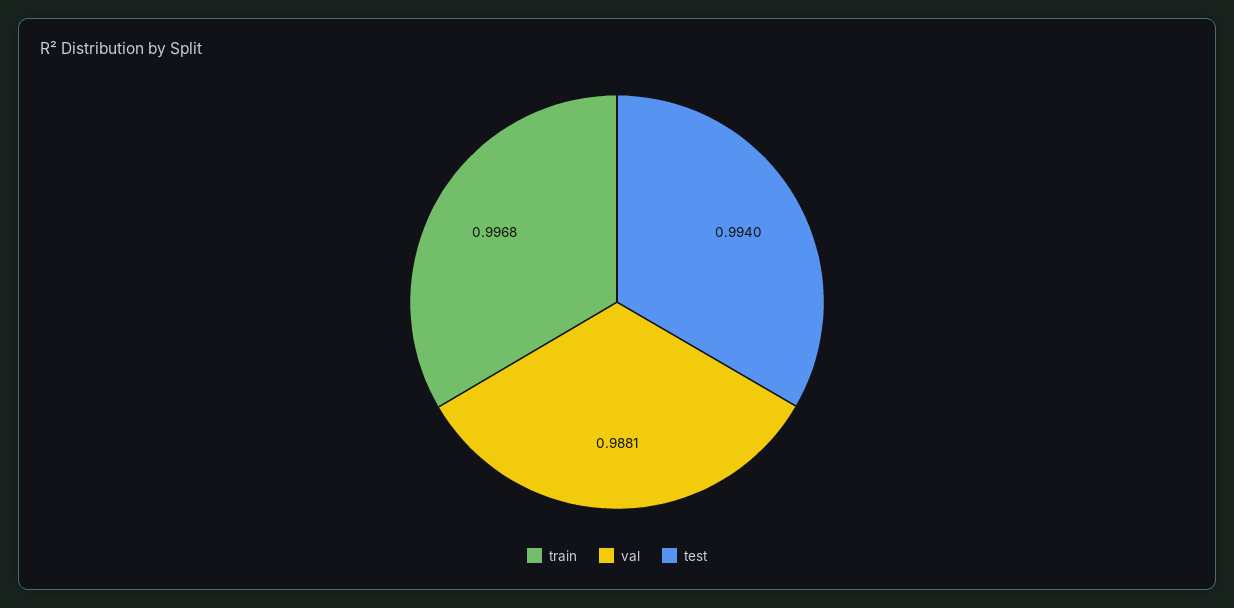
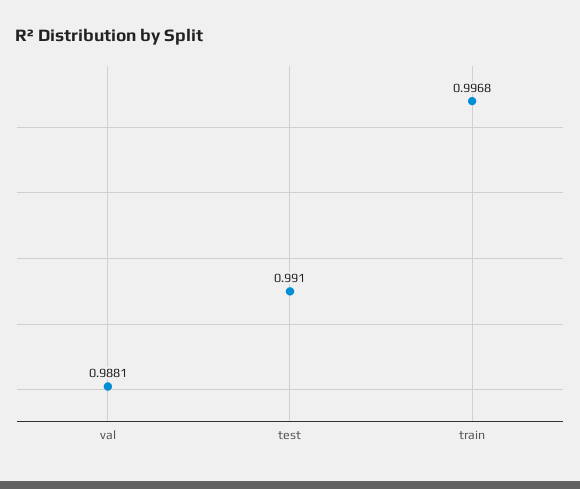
test: 0.994 -> 0.991

